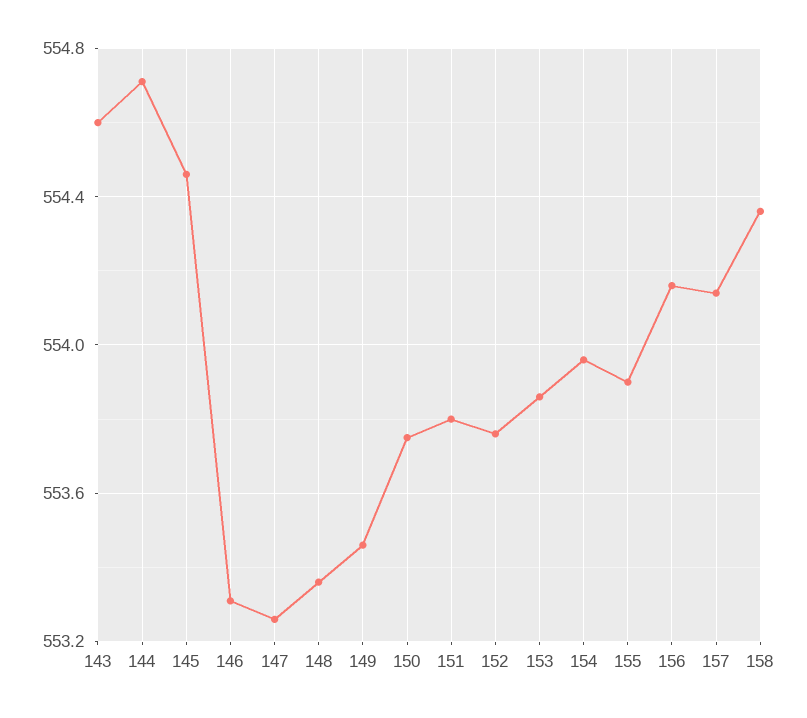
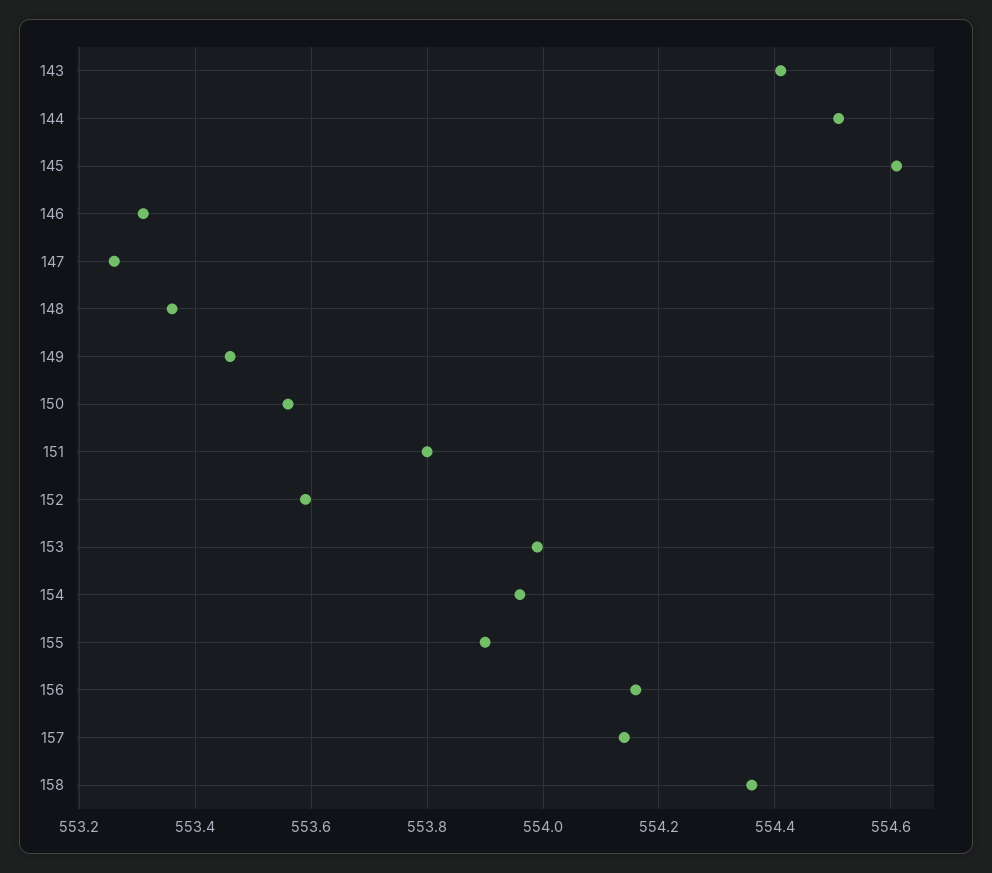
143: 554.6 -> 554.4
144: 554.7 -> 554.5
145: 554.45 -> 554.6
150: 553.75 -> 553.55
152: 553.75 -> 553.6
153: 553.85 -> 554

